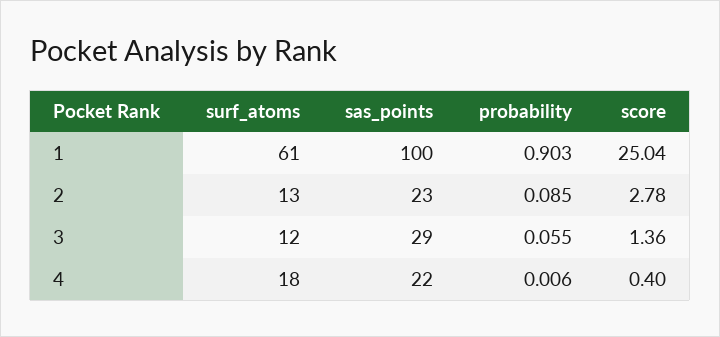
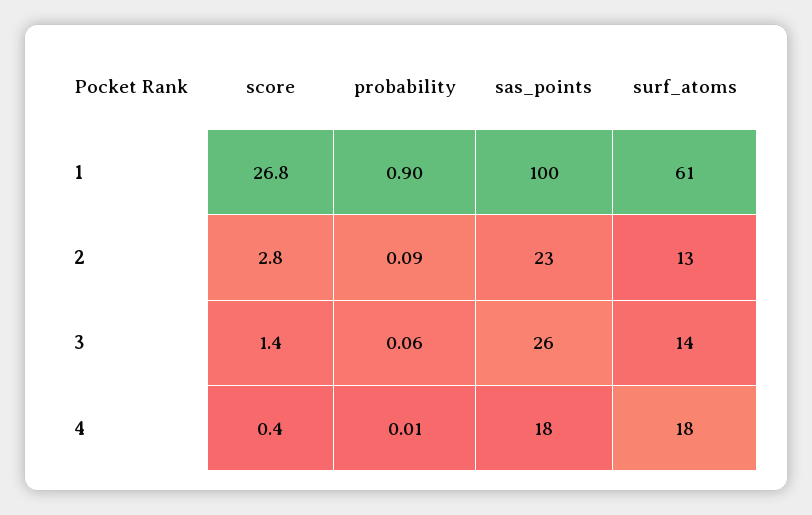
score, 1: 25.04 -> 26.8
surf_atoms, 3: 12 -> 14
sas_points, 3: 29 -> 26
sas_points, 4: 22 -> 18

